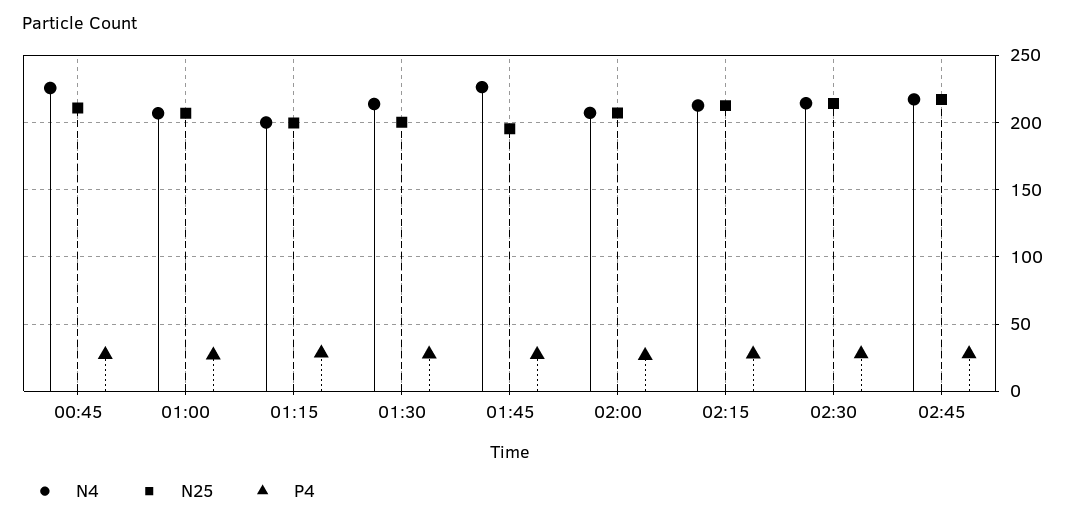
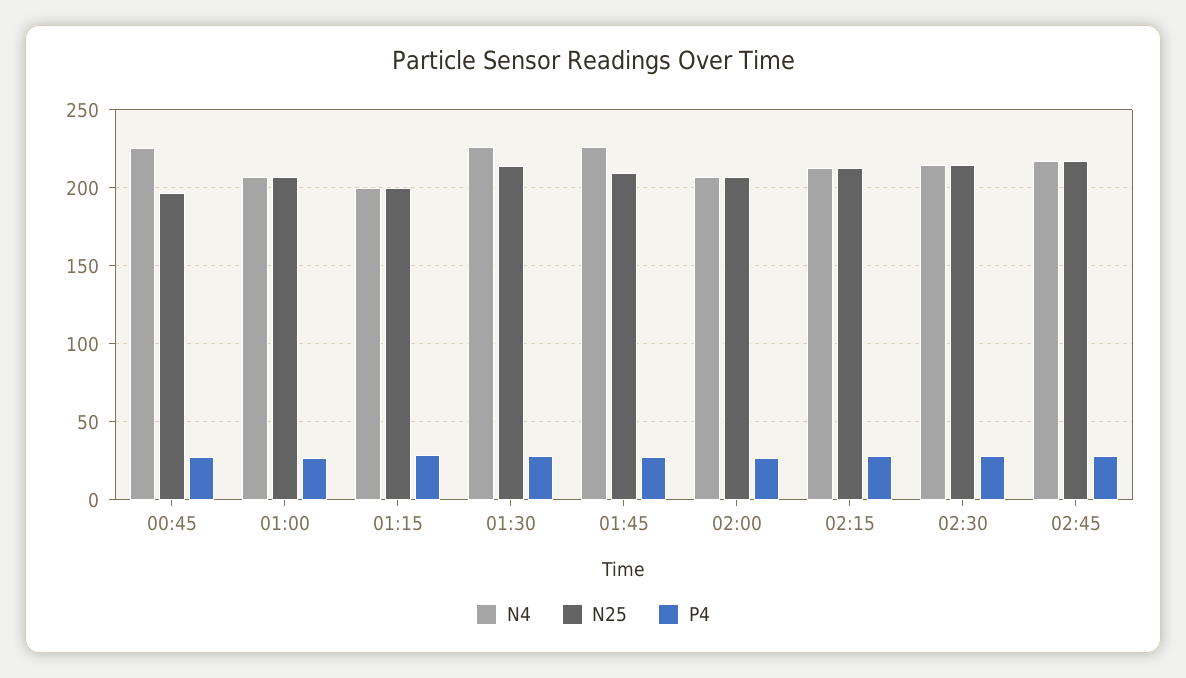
N25, 00:45: 210 -> 195
N4, 01:30: 215 -> 225
N25, 01:30: 200 -> 215
N25, 01:45: 195 -> 210

